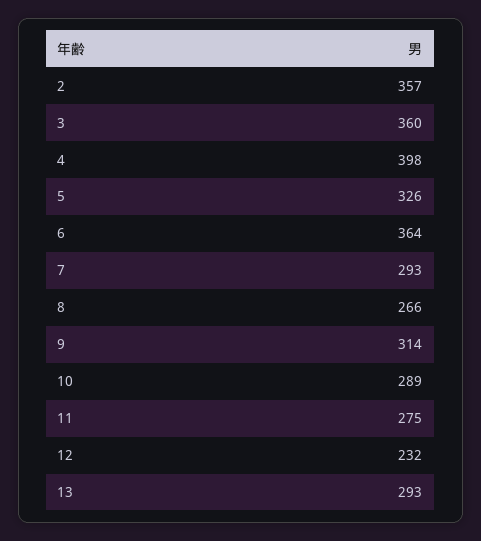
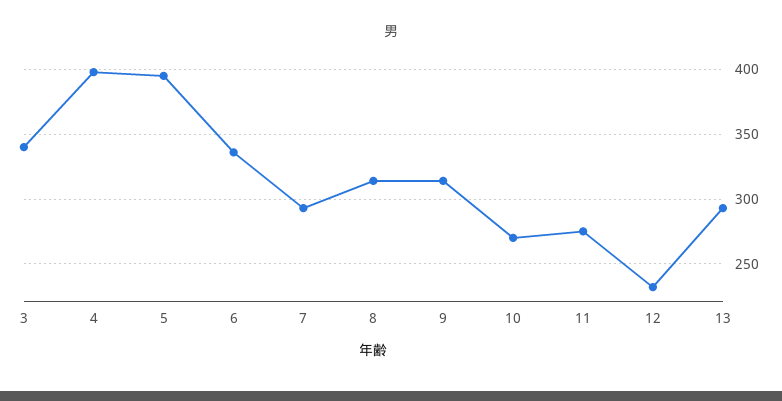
2: 357 -> none
3: 360 -> 340
5: 326 -> 395
6: 364 -> 335
8: 266 -> 315
10: 289 -> 270

